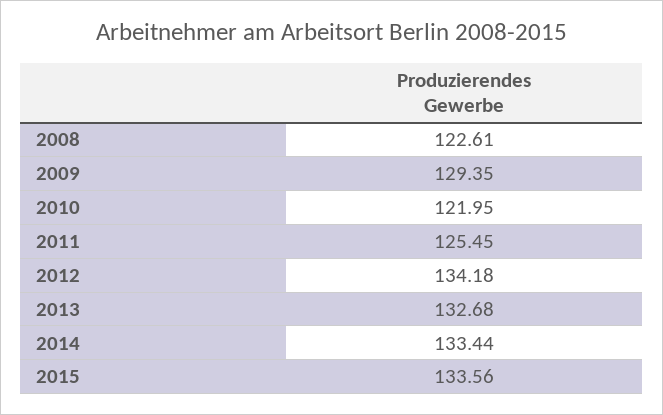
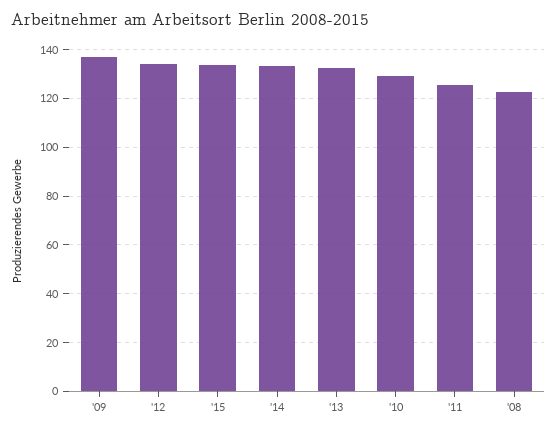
2009: 129.35 -> 137.5
2010: 121.95 -> 130

